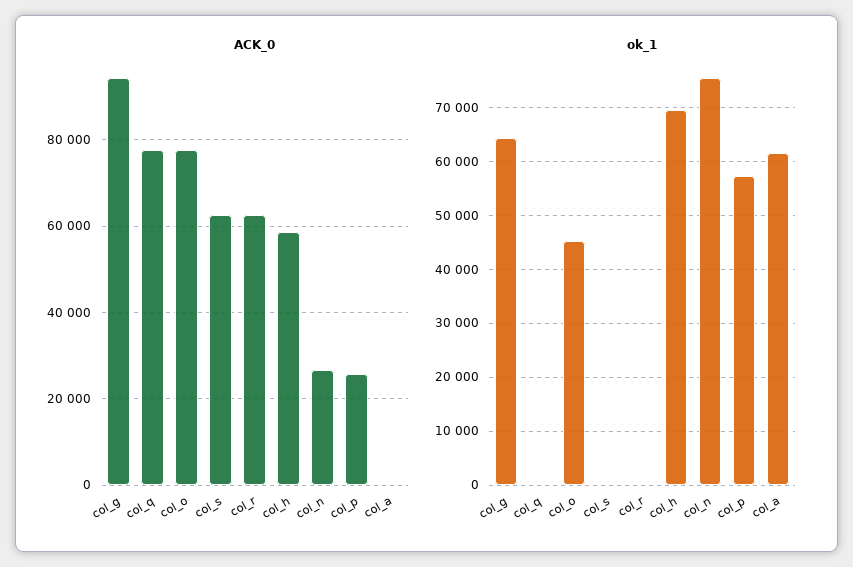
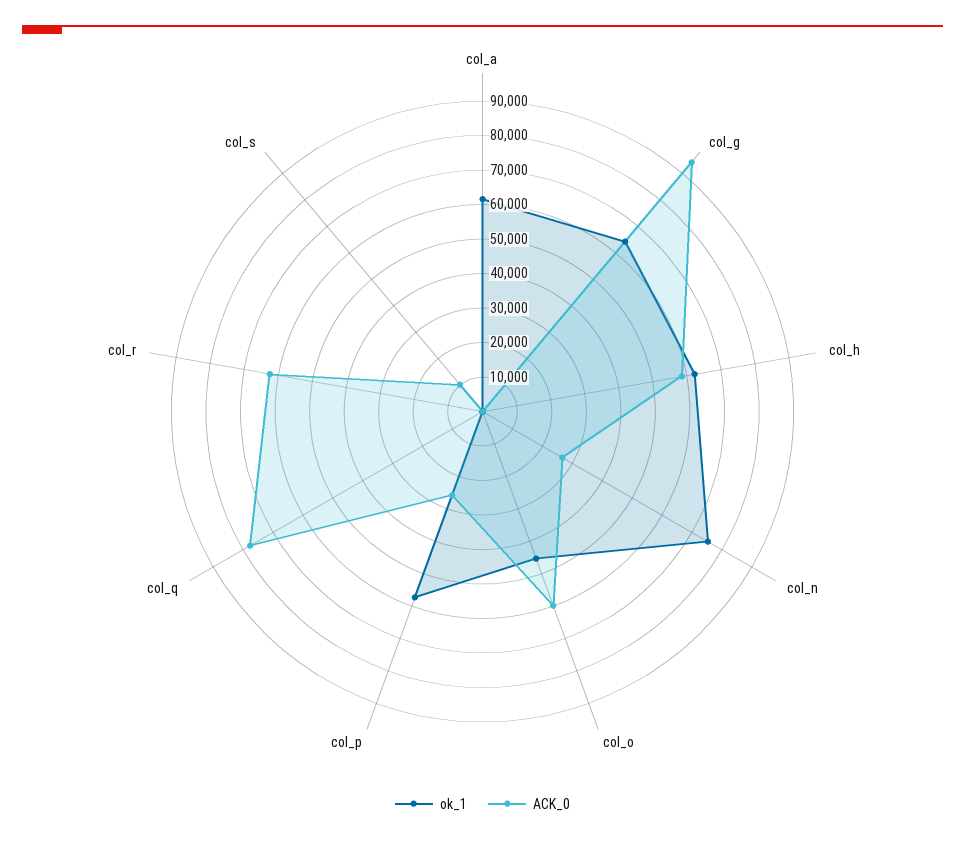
ACK_0, col_o: 78000 -> 60000
ACK_0, col_s: 62000 -> 10000
ok_1, col_h: 70000 -> 62500

